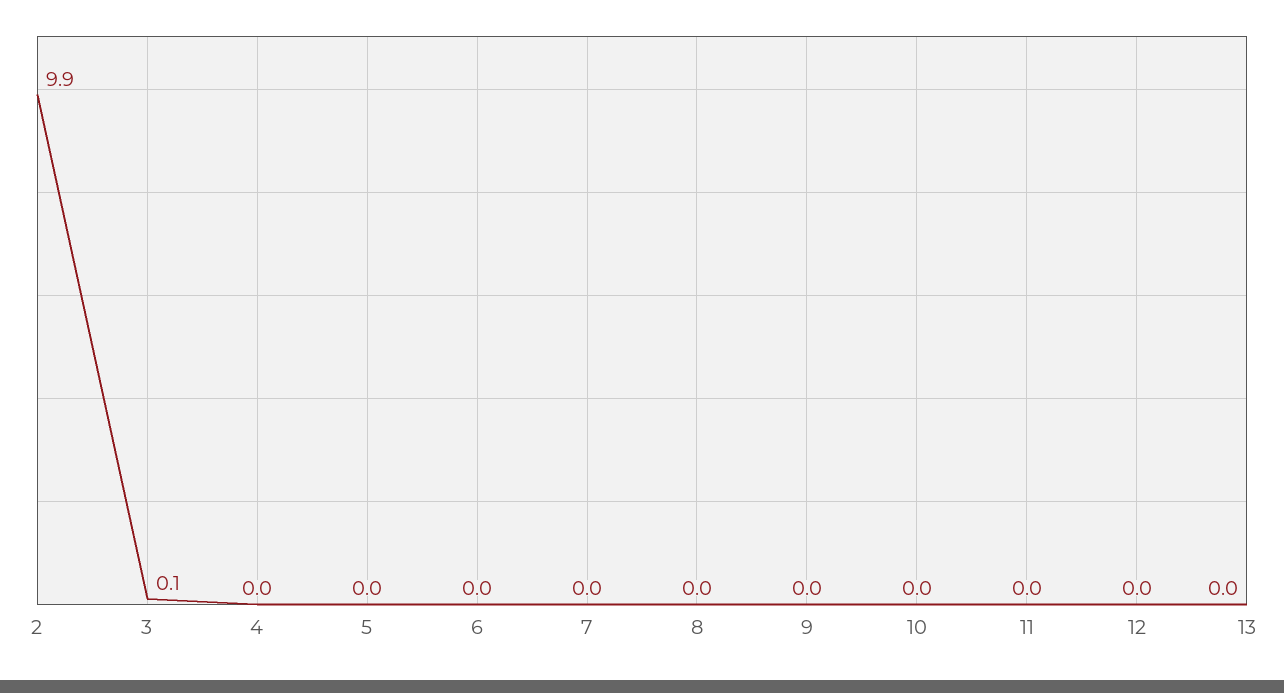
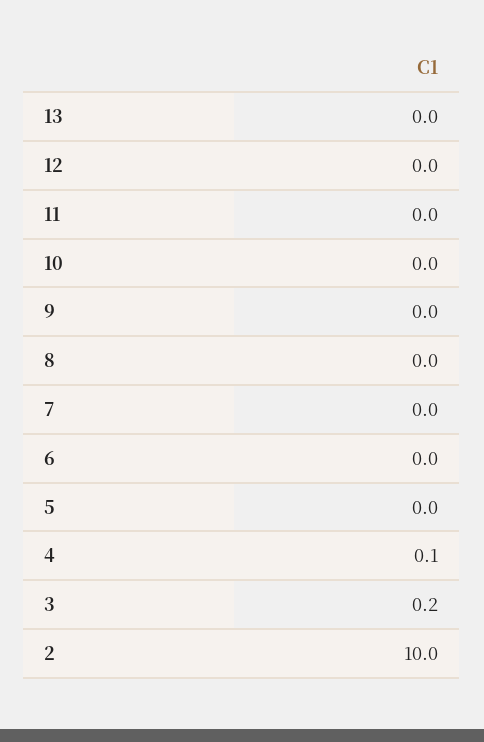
2: 9.9 -> 10
3: 0.1 -> 0.2
4: 0 -> 0.1

